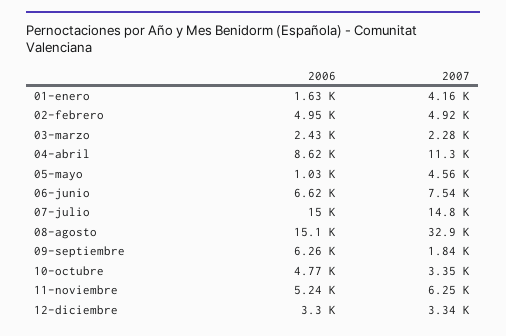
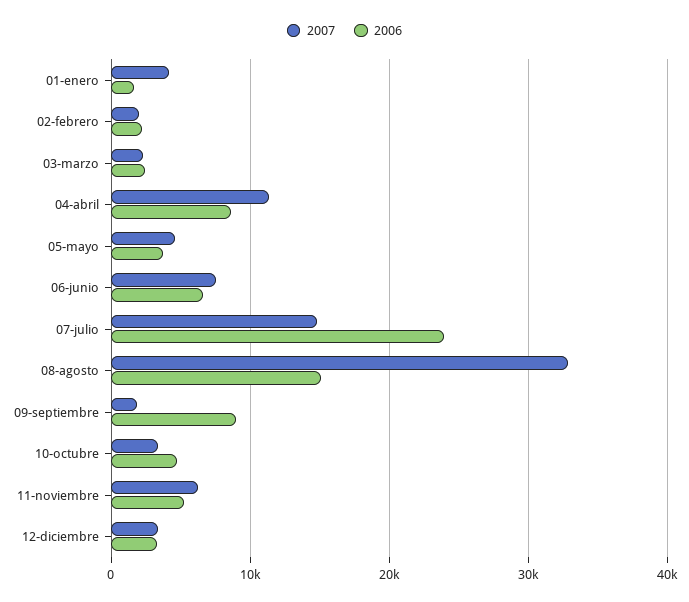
2006, 02-febrero: 4950 -> 2000
2007, 02-febrero: 4920 -> 2000
2006, 05-mayo: 1030 -> 4000
2006, 07-julio: 15000 -> 24000
2006, 09-septiembre: 6260 -> 9000

